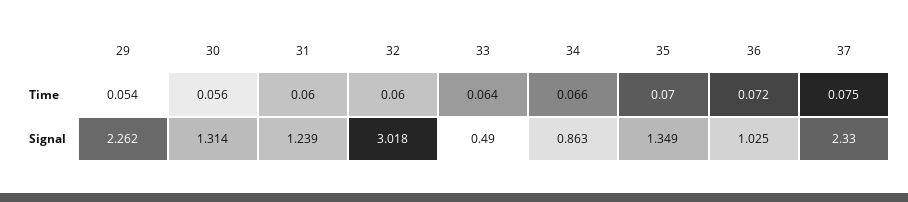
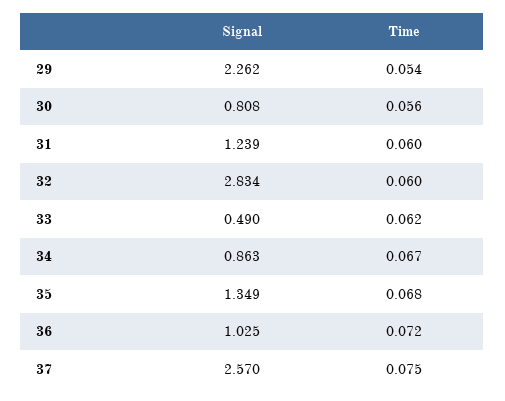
33, Time: 0.064 -> 0.062
34, Time: 0.066 -> 0.067
35, Time: 0.07 -> 0.068
30, Signal: 1.314 -> 0.808
32, Signal: 3.018 -> 2.834
37, Signal: 2.33 -> 2.57

